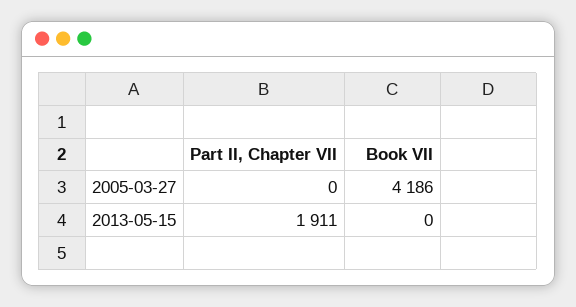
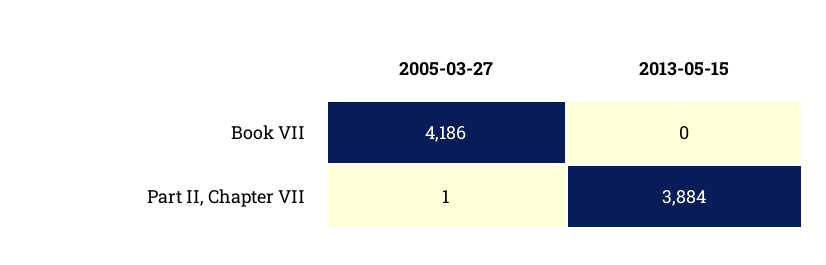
Part II, Chapter VII, 2005-03-27: 0 -> 1
Part II, Chapter VII, 2013-05-15: 1911 -> 3884

